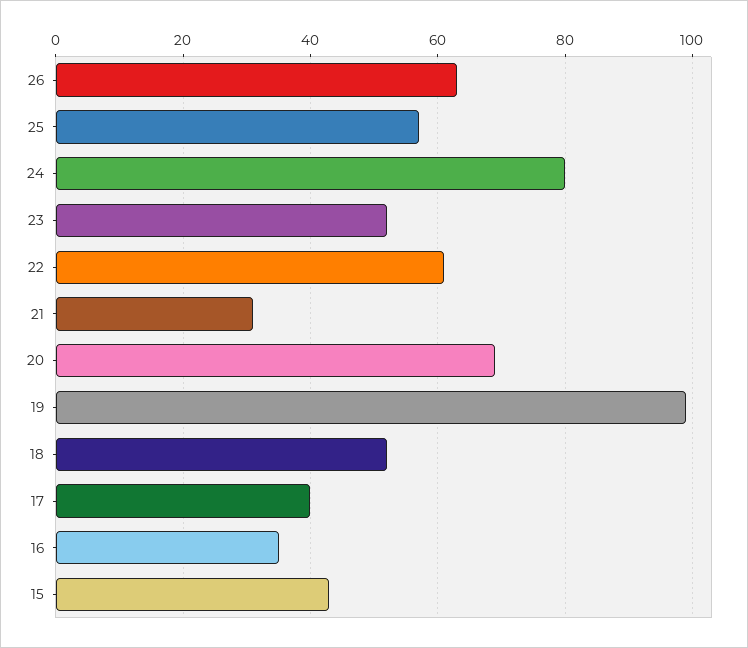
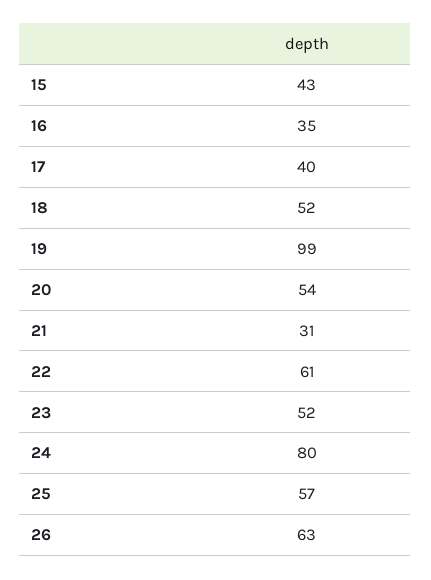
20: 70 -> 54

